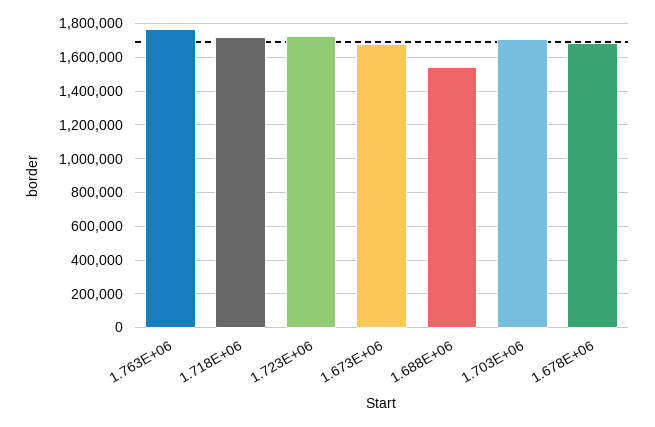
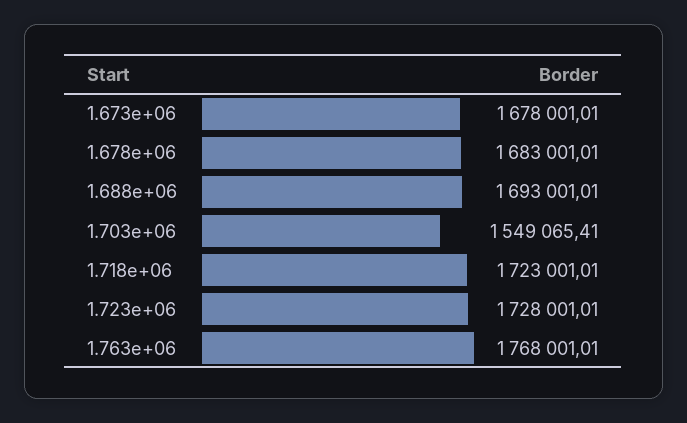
1.688E+06: 1550000 -> 1693001.01
1.703E+06: 1700000 -> 1549065.41

